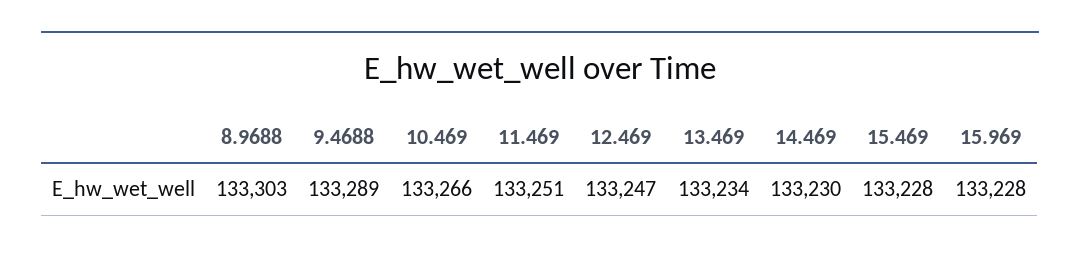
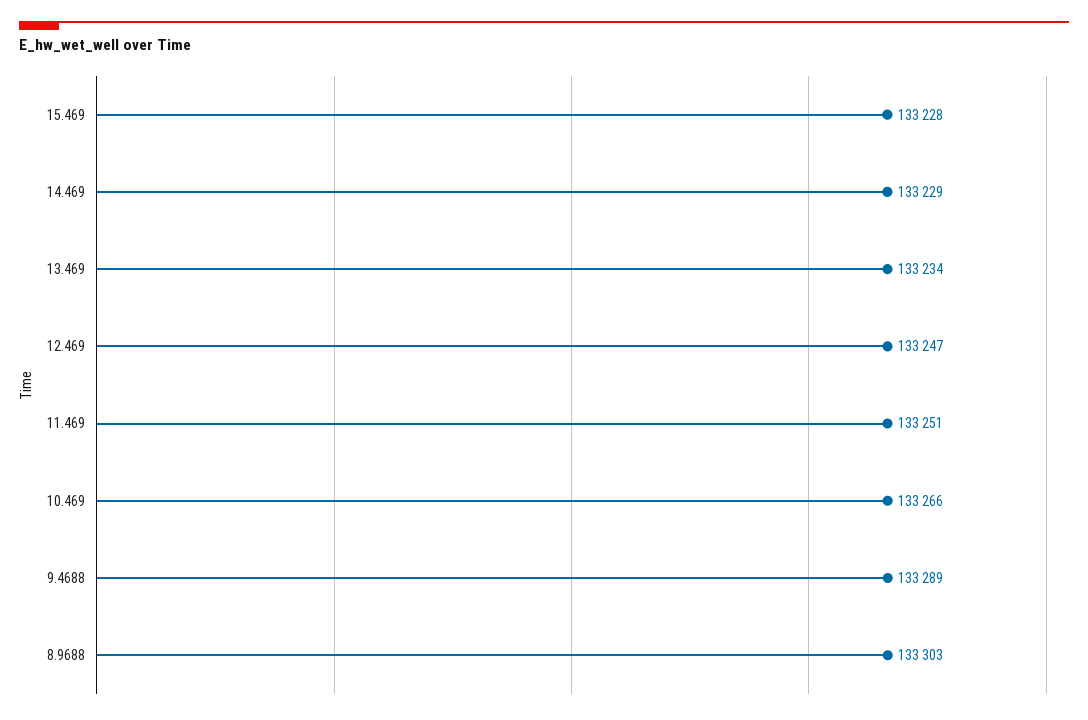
14.469: 133230 -> 133229
15.969: 133228 -> none

